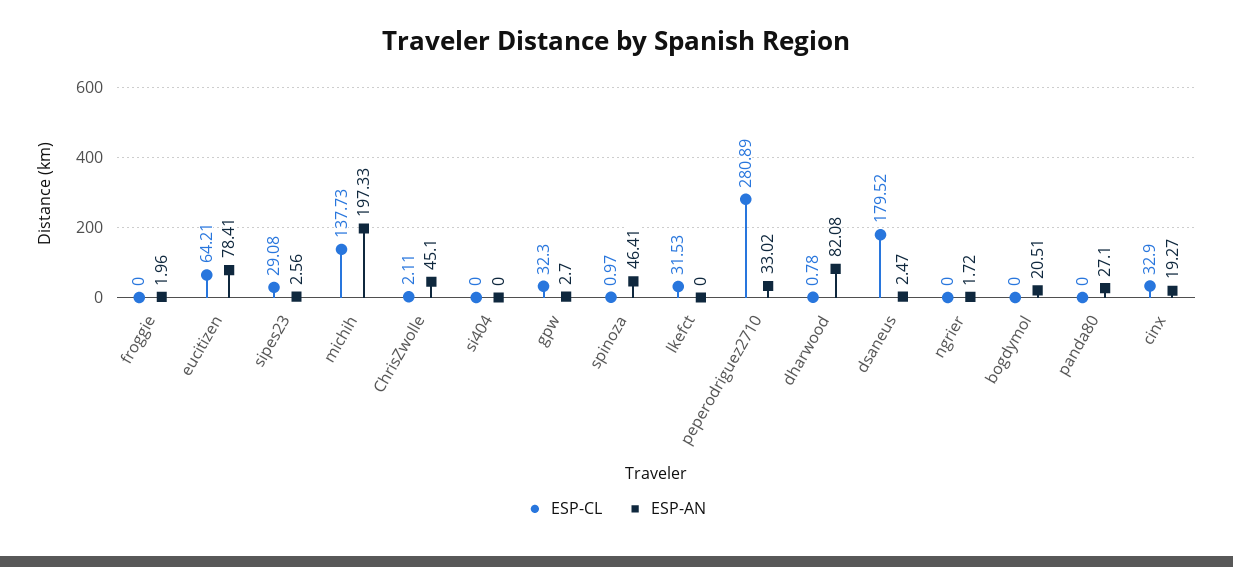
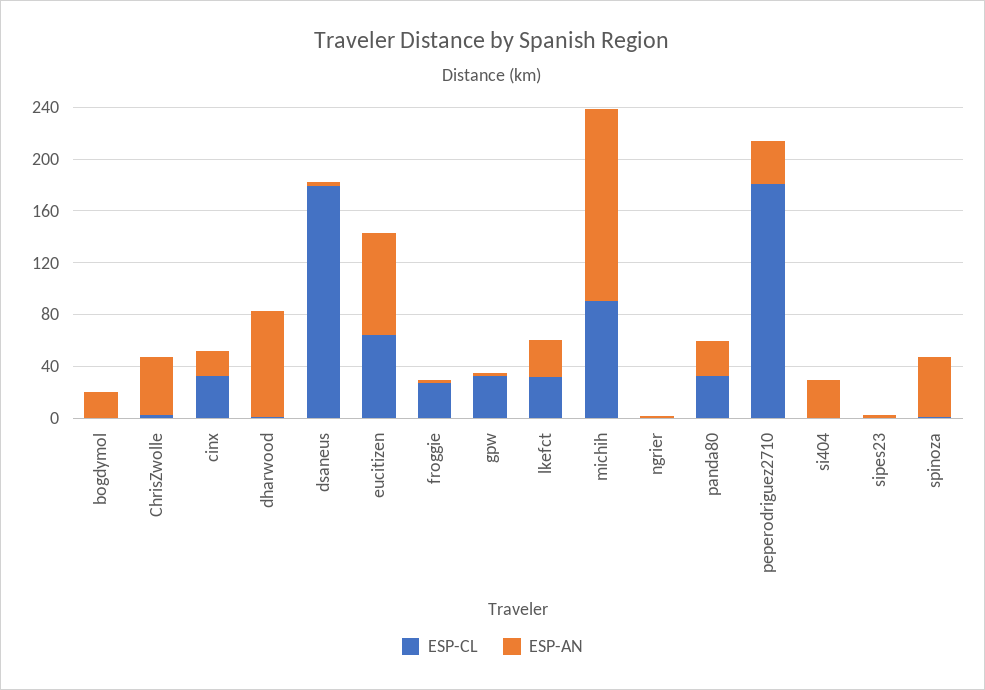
ESP-CL, froggie: 0 -> 30
ESP-CL, sipes23: 29.08 -> 0
ESP-CL, michih: 137.73 -> 90
ESP-AN, michih: 197.33 -> 150
ESP-AN, si404: 0 -> 30
ESP-AN, lkefct: 0 -> 30
ESP-CL, peperodriguez2710: 280.89 -> 180
ESP-CL, panda80: 0 -> 30

